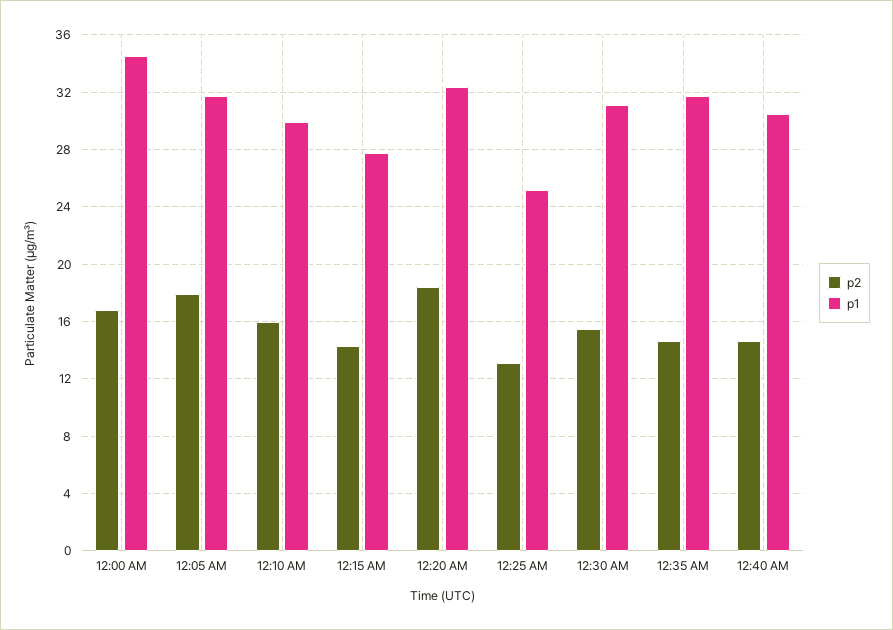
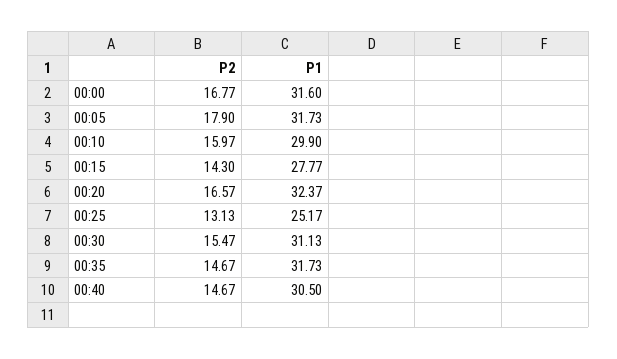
p1, 12:00 AM: 34.5 -> 31.6
p2, 12:20 AM: 18.5 -> 16.57

